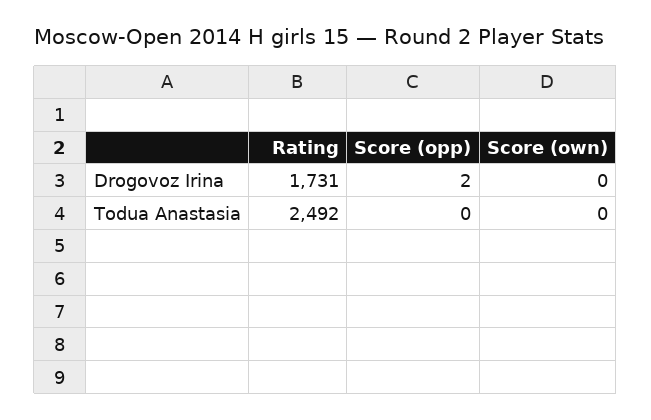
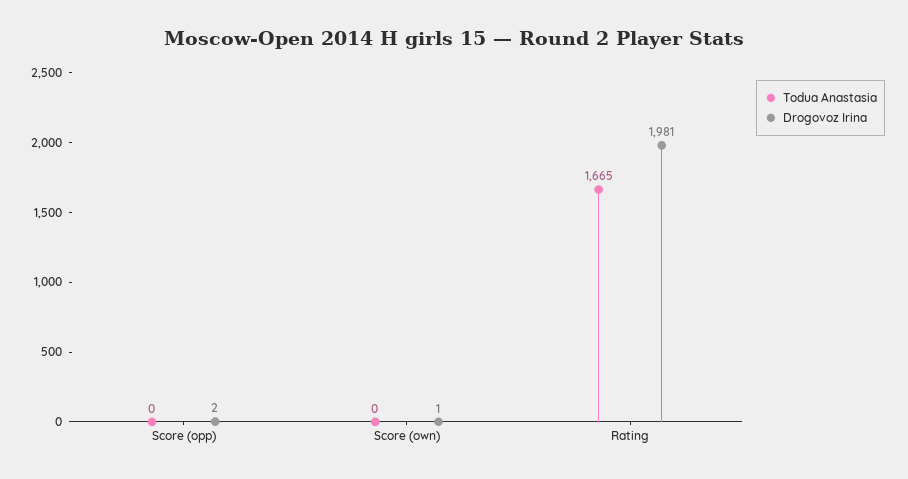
Drogovoz Irina, Rating: 1731 -> 1981
Drogovoz Irina, Score (own): 0 -> 1
Todua Anastasia, Rating: 2492 -> 1665

